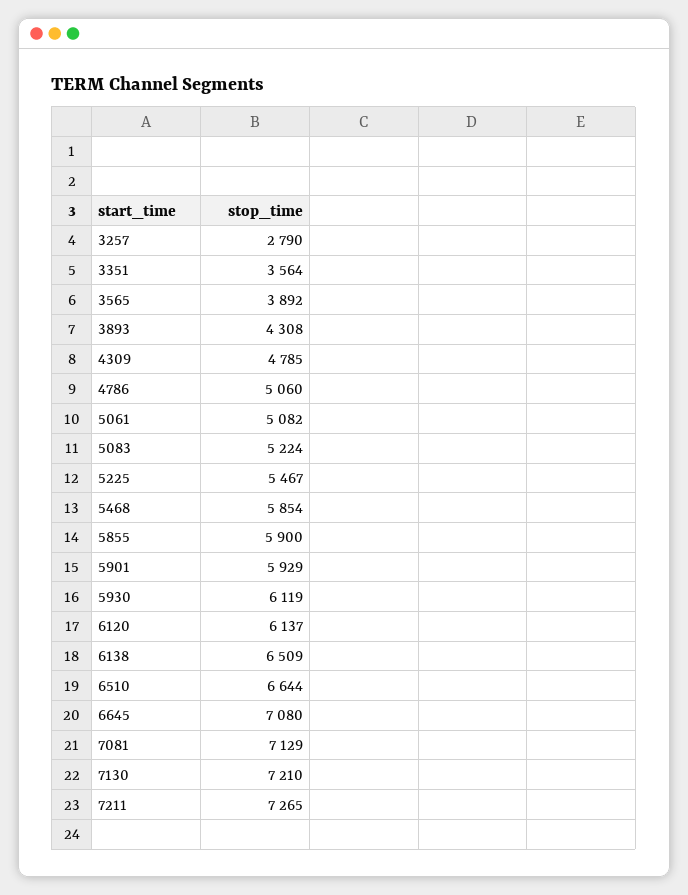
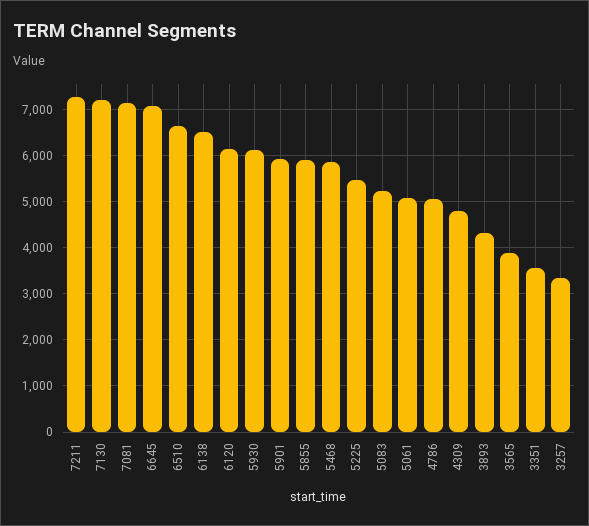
3257: 2790 -> 3400

